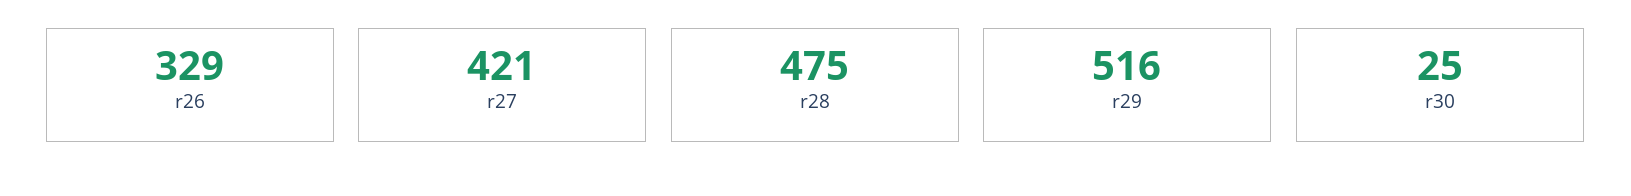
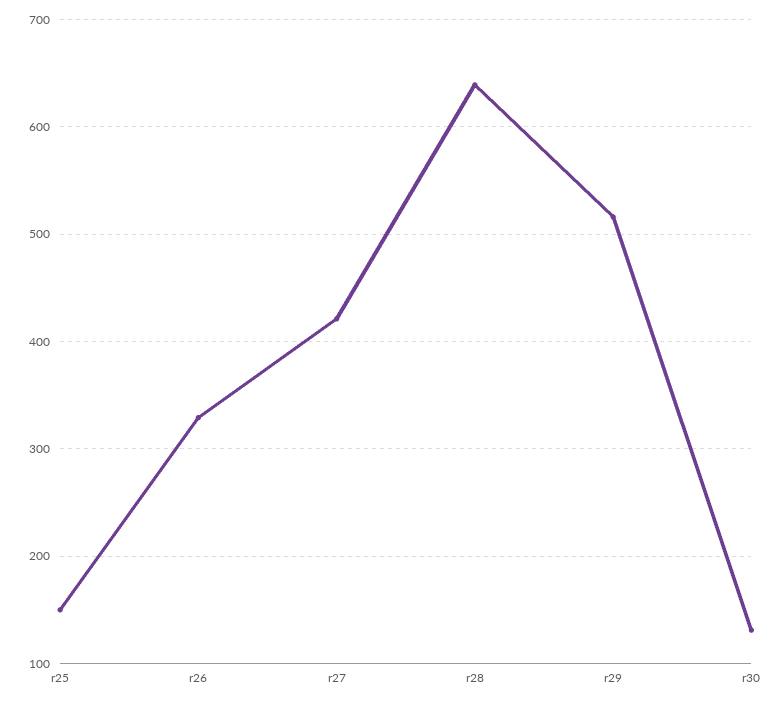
r28: 475 -> 640
r30: 25 -> 130
r25: none -> 150

